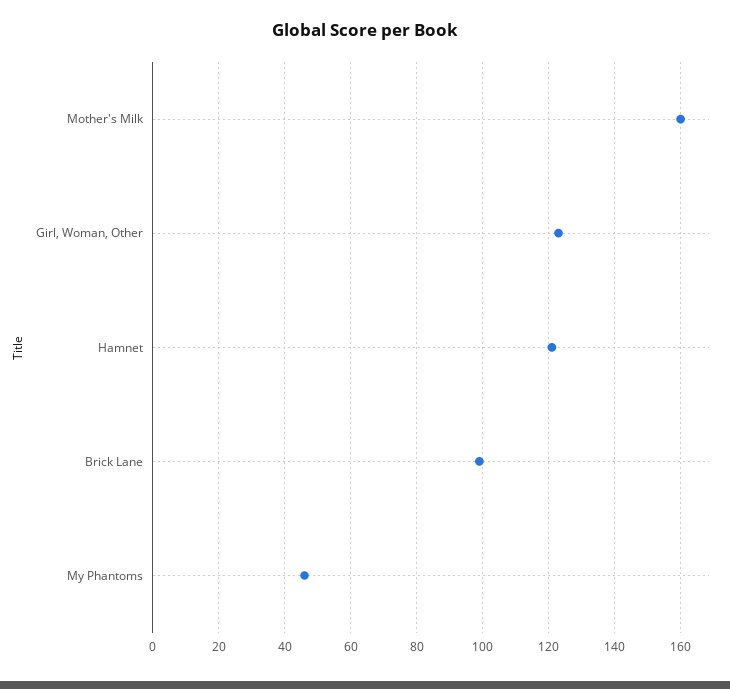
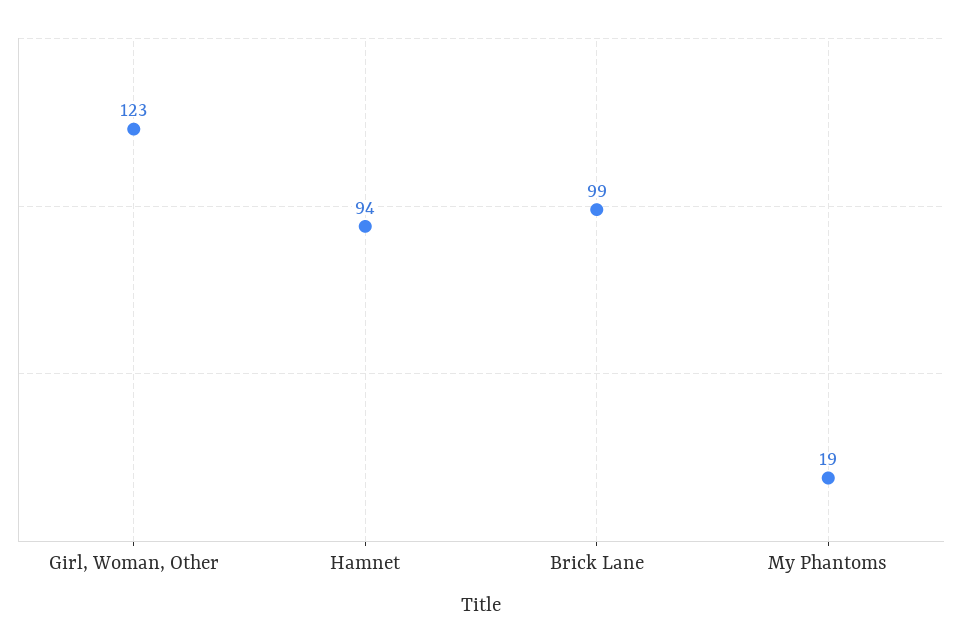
Mother's Milk: 160 -> none
Hamnet: 120 -> 94
My Phantoms: 45 -> 19

